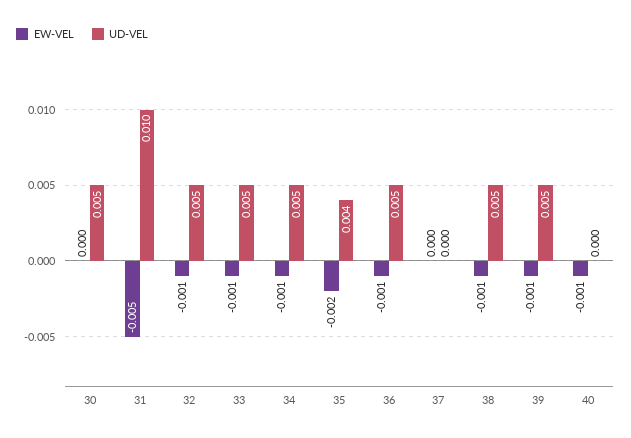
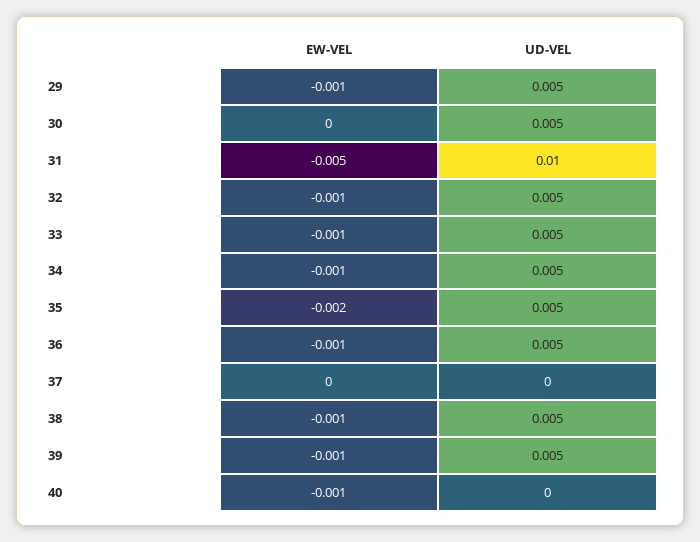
UD-VEL, 35: 0.004 -> 0.005
EW-VEL, 29: none -> -0.001
UD-VEL, 29: none -> 0.005

